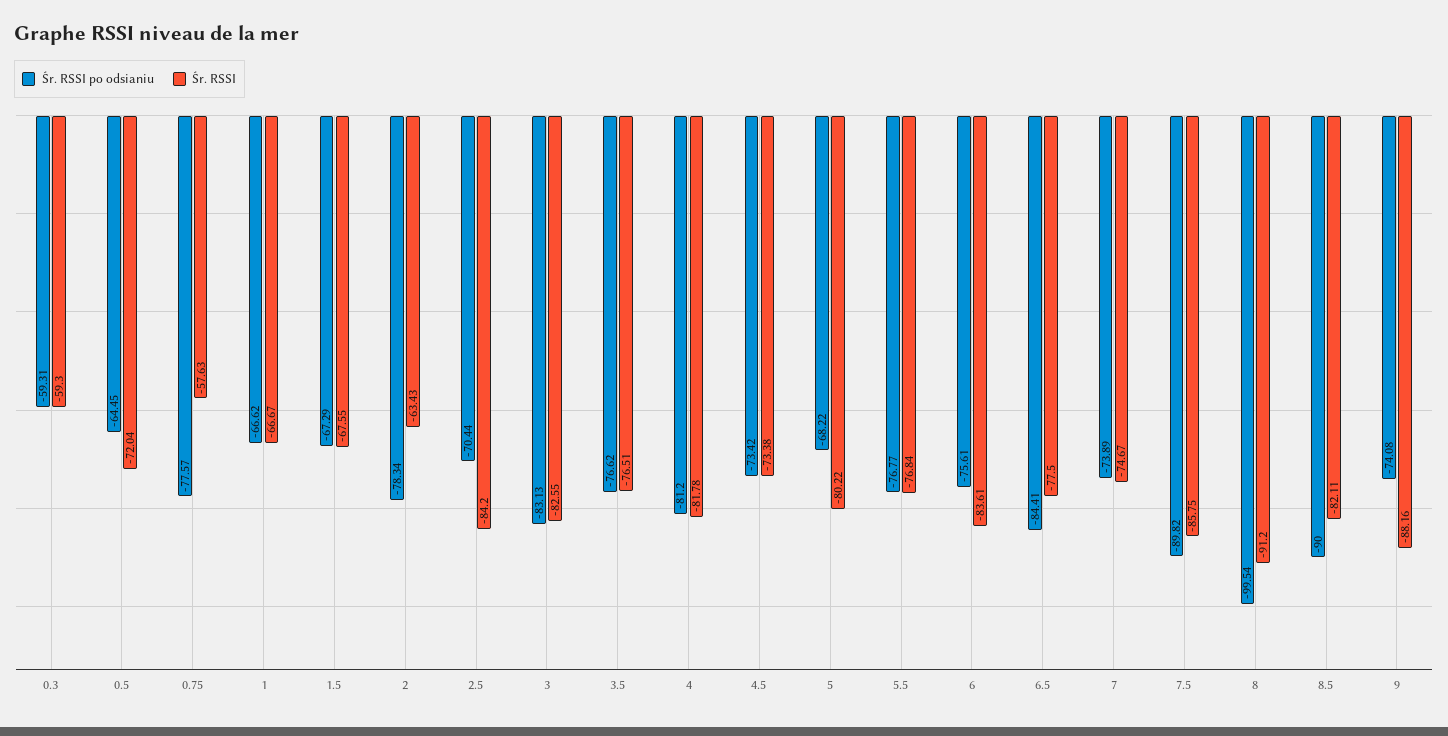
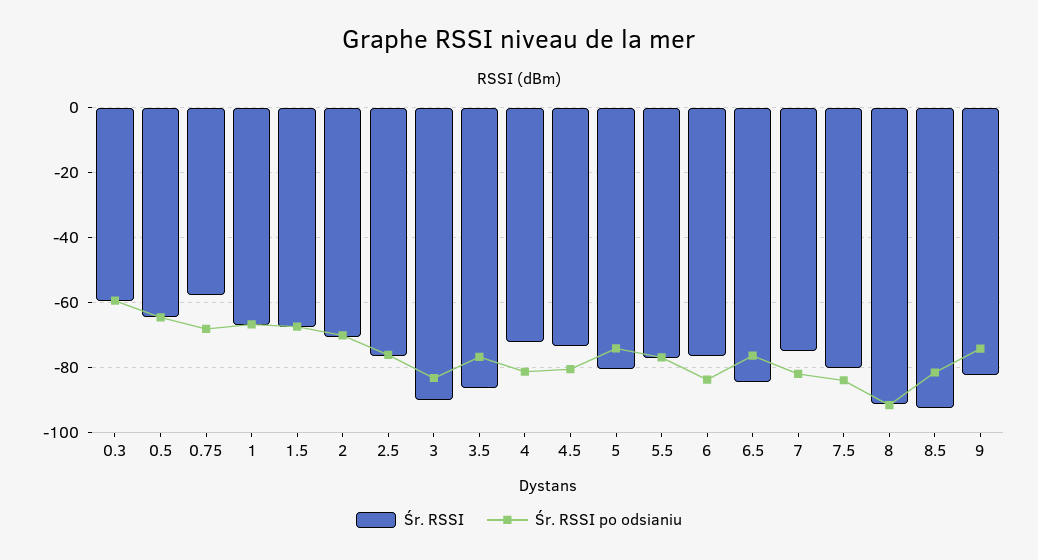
Śr. RSSI, 0.5: -72.04 -> -64
Śr. RSSI po odsianiu, 0.75: -77.57 -> -68
Śr. RSSI po odsianiu, 2: -78.34 -> -70
Śr. RSSI, 2: -63.43 -> -70
Śr. RSSI po odsianiu, 2.5: -70.44 -> -76
Śr. RSSI, 2.5: -84.2 -> -76
Śr. RSSI, 3: -82.55 -> -90
Śr. RSSI, 3.5: -76.51 -> -86
Śr. RSSI, 4: -81.78 -> -72
Śr. RSSI po odsianiu, 4.5: -73.42 -> -80
Śr. RSSI po odsianiu, 5: -68.22 -> -74
Śr. RSSI po odsianiu, 6: -75.61 -> -84
Śr. RSSI, 6: -83.61 -> -76
Śr. RSSI po odsianiu, 6.5: -84.41 -> -76
Śr. RSSI, 6.5: -77.5 -> -84
Śr. RSSI po odsianiu, 7: -73.89 -> -82
Śr. RSSI po odsianiu, 7.5: -89.82 -> -84
Śr. RSSI, 7.5: -85.75 -> -80
Śr. RSSI po odsianiu, 8: -99.54 -> -92
Śr. RSSI po odsianiu, 8.5: -90 -> -82
Śr. RSSI, 8.5: -82.11 -> -92
Śr. RSSI, 9: -88.16 -> -82

